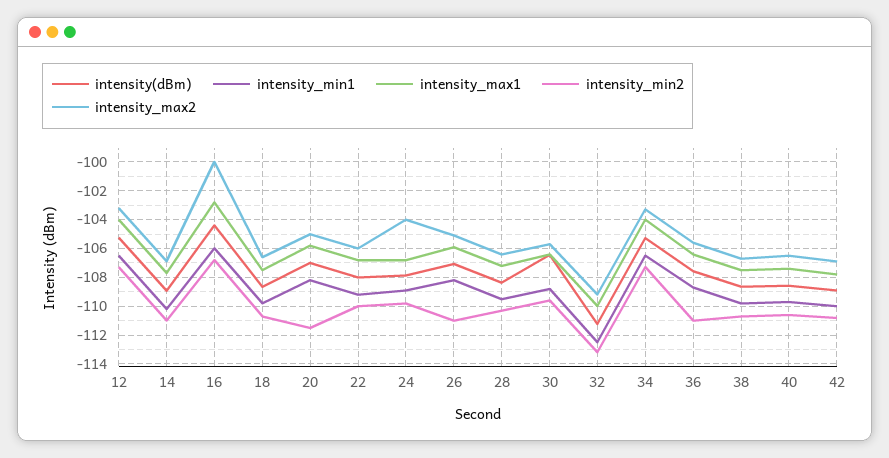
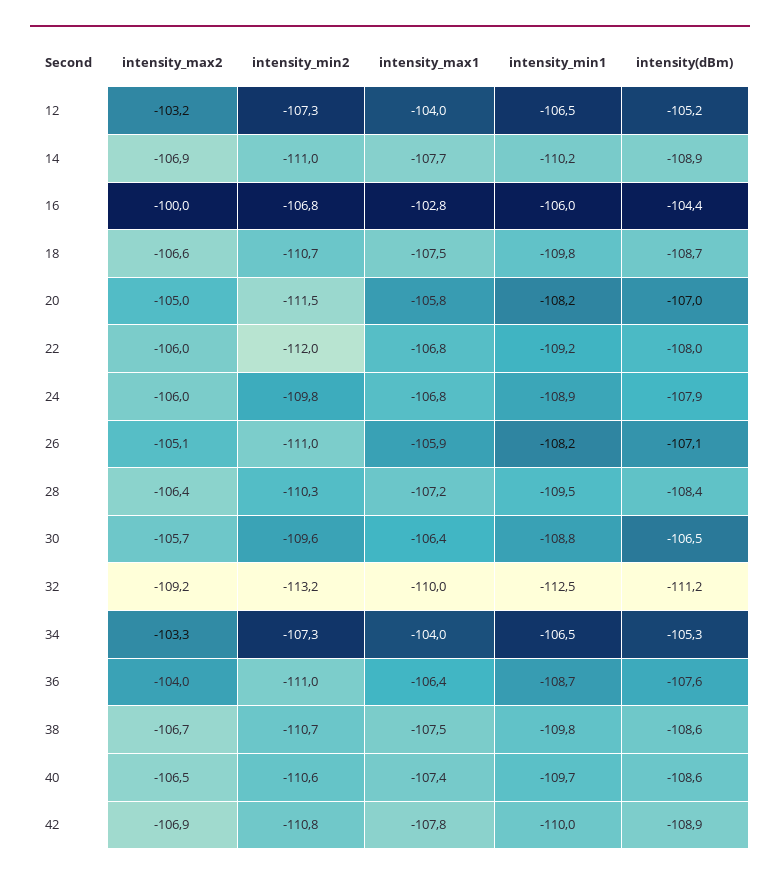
intensity_min2, 22: -110 -> -112
intensity_max2, 24: -104 -> -106
intensity_max2, 36: -105.5 -> -104

